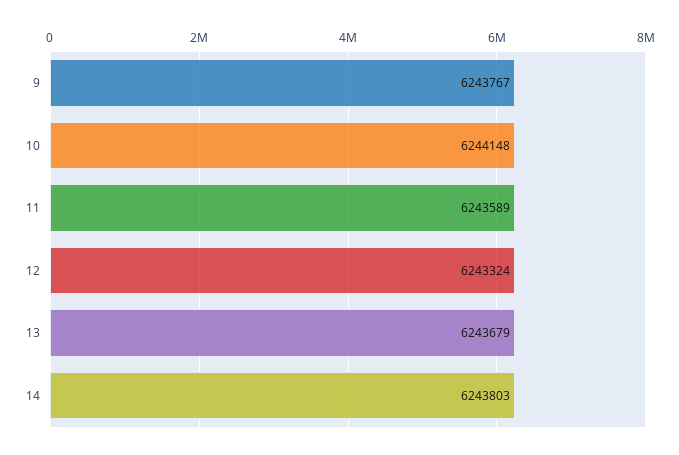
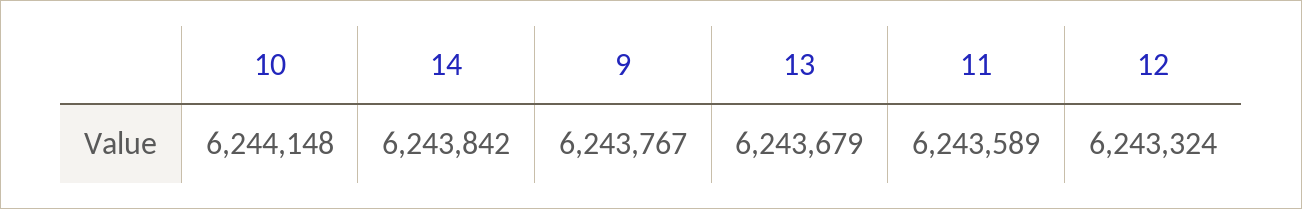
14: 6243803 -> 6243842

